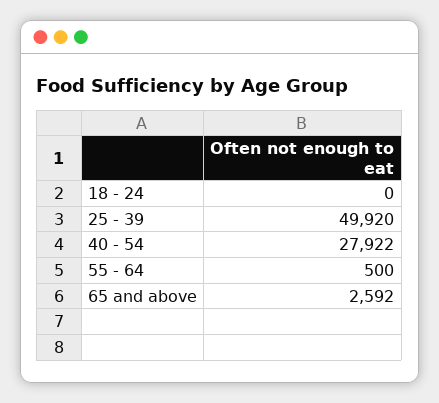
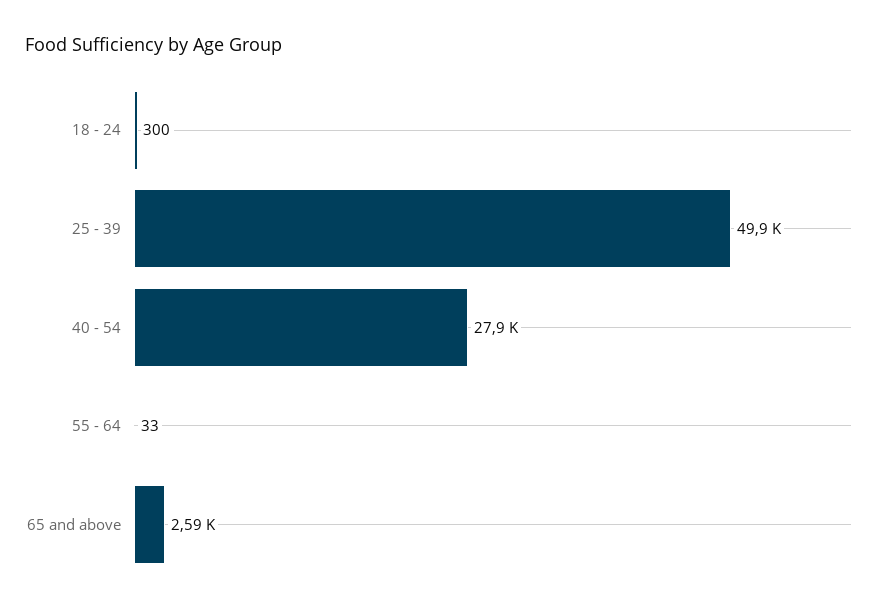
18 - 24: 0 -> 300
55 - 64: 500 -> 33

